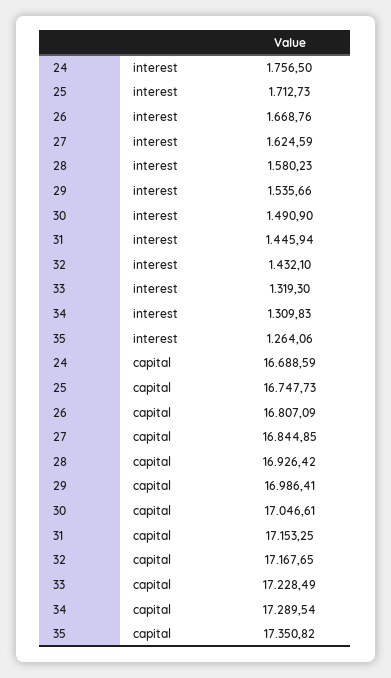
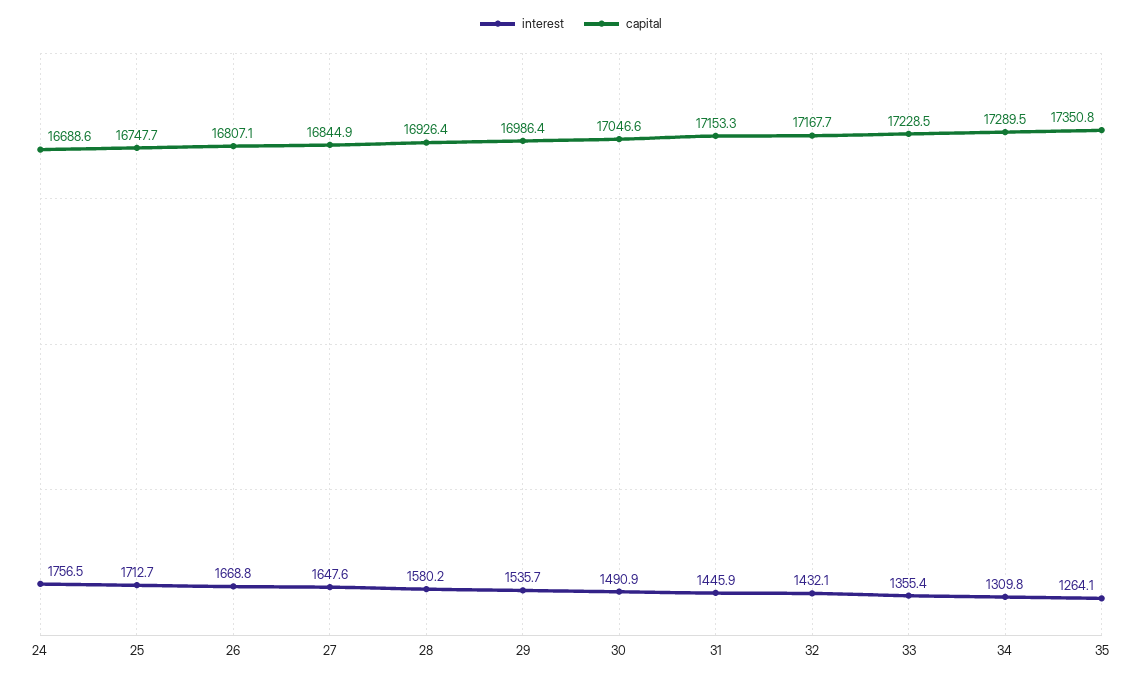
interest, 27: 1624.59 -> 1647.6
interest, 33: 1319.3 -> 1355.4

